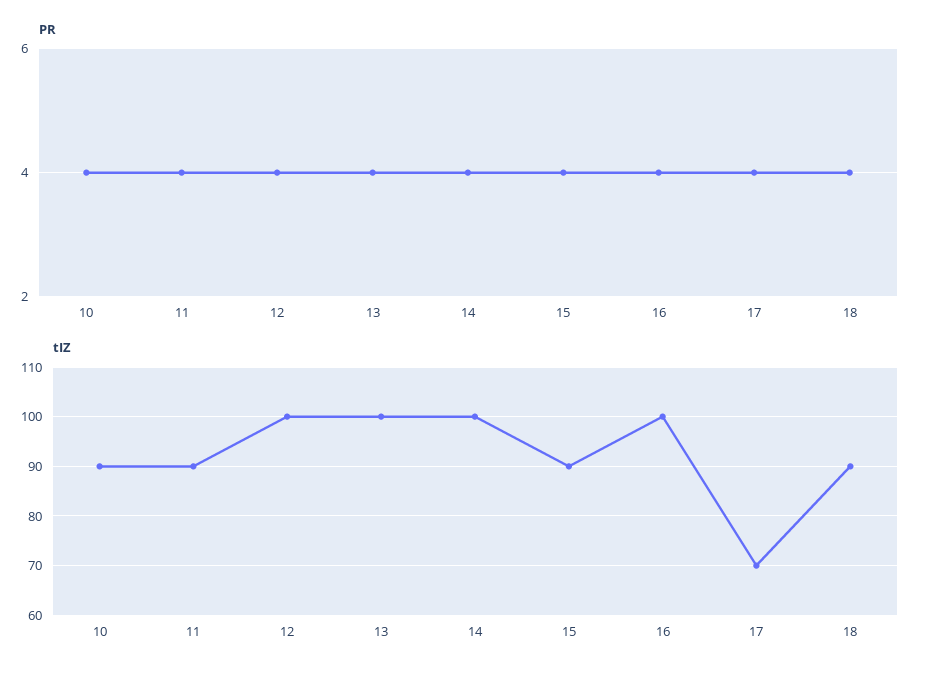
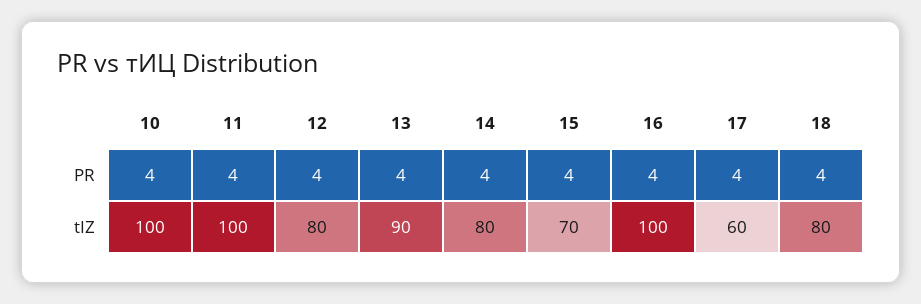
tIZ, 10: 90 -> 100
tIZ, 11: 90 -> 100
tIZ, 12: 100 -> 80
tIZ, 13: 100 -> 90
tIZ, 14: 100 -> 80
tIZ, 15: 90 -> 70
tIZ, 17: 70 -> 60
tIZ, 18: 90 -> 80

